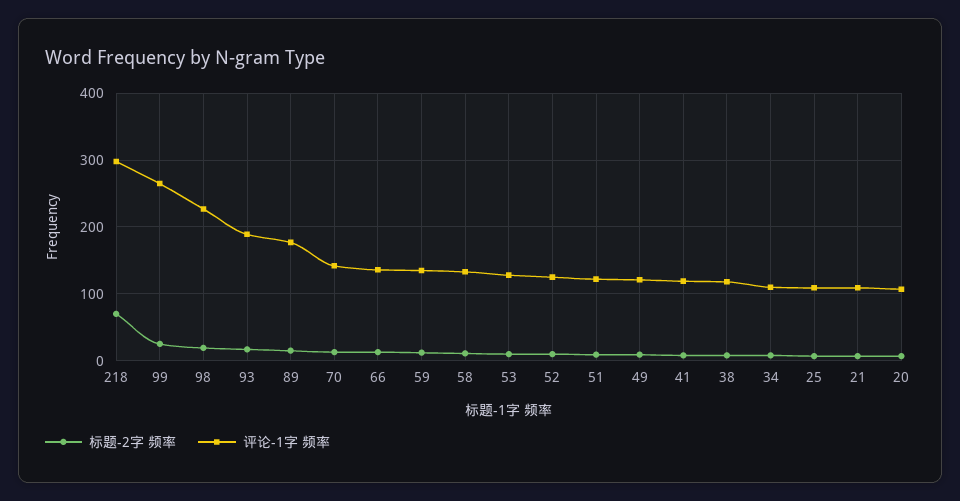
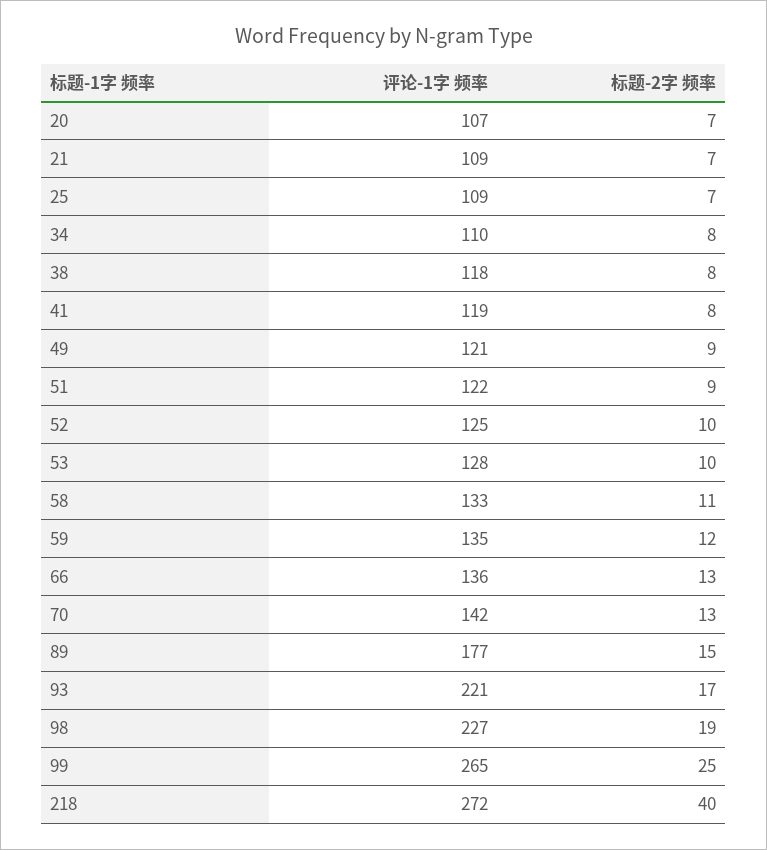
标题-2字 频率, 218: 70 -> 40
评论-1字 频率, 218: 300 -> 272
评论-1字 频率, 93: 190 -> 221

